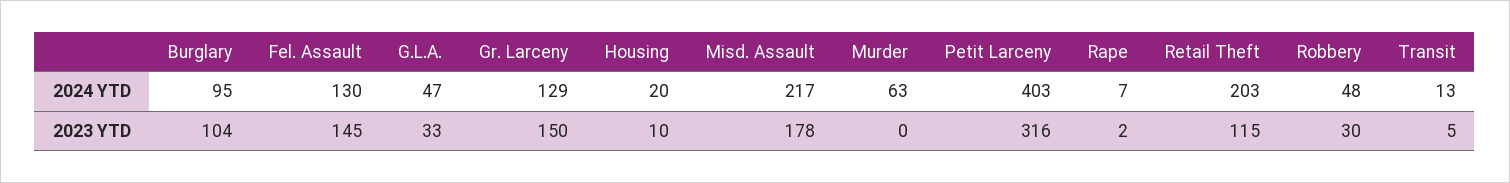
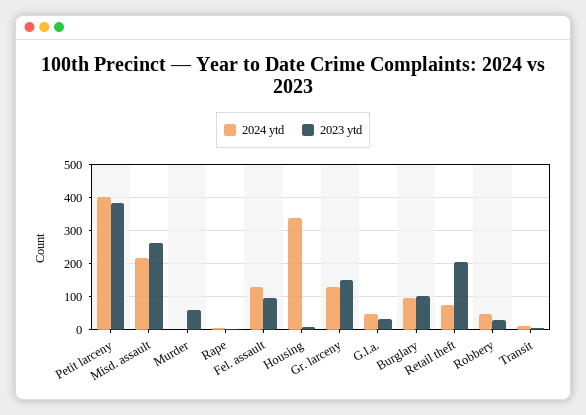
2024 YTD, Housing: 20 -> 340
2024 YTD, Murder: 63 -> 0
2024 YTD, Retail Theft: 203 -> 80
2023 YTD, Fel. Assault: 145 -> 100
2023 YTD, Misd. Assault: 178 -> 260
2023 YTD, Murder: 0 -> 60
2023 YTD, Petit Larceny: 316 -> 380
2023 YTD, Retail Theft: 115 -> 200

